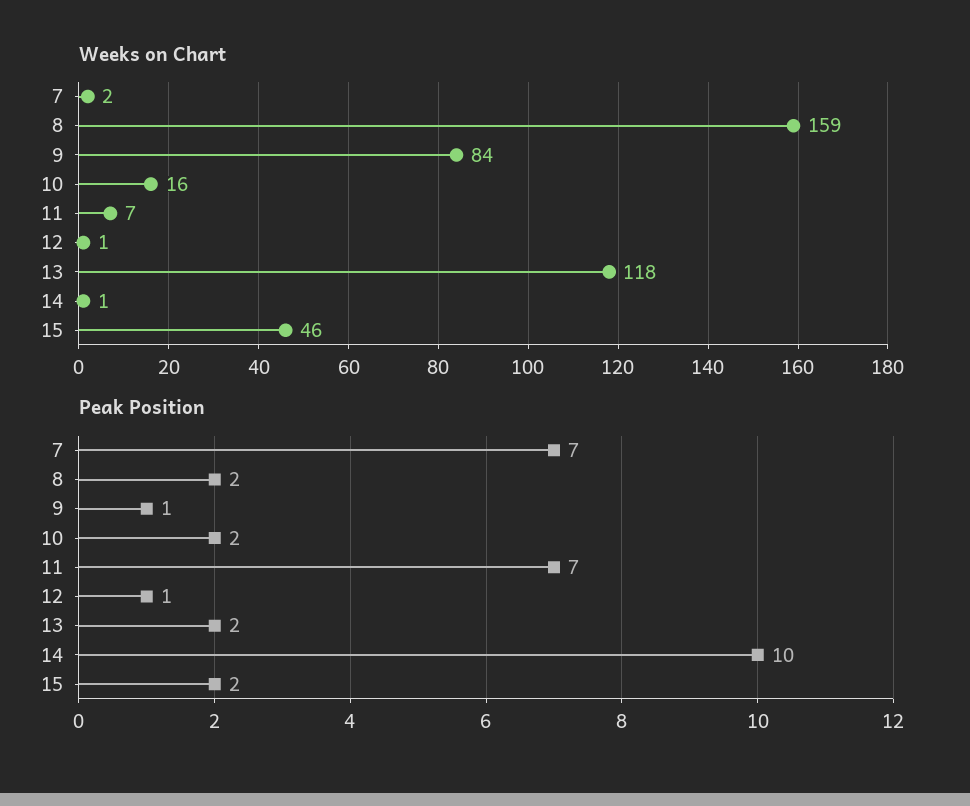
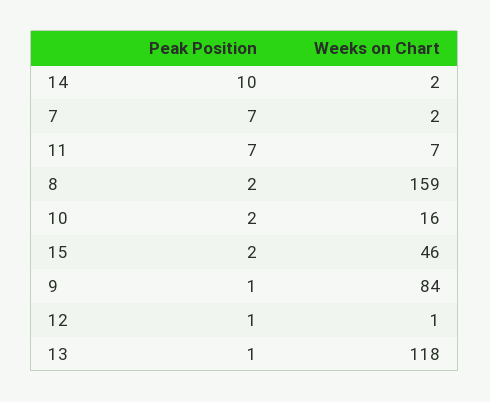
Weeks on Chart, 14: 1 -> 2
Peak Position, 13: 2 -> 1

